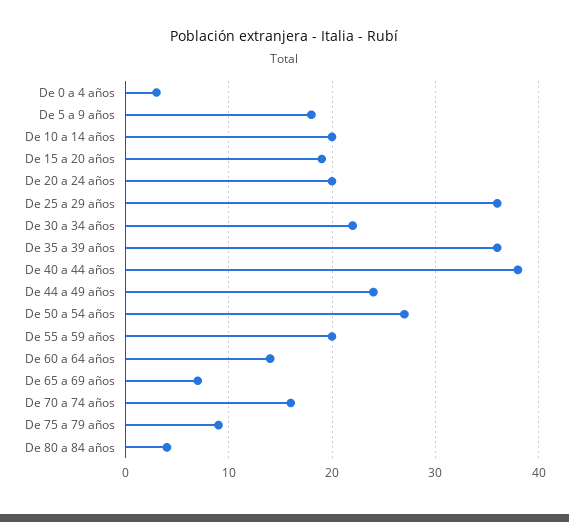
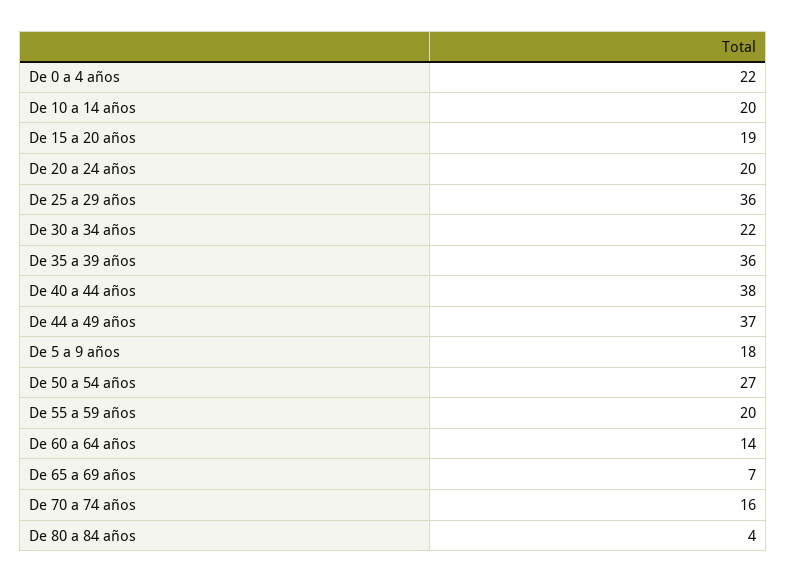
De 0 a 4 años: 3 -> 22
De 44 a 49 años: 24 -> 37
De 75 a 79 años: 9 -> none

